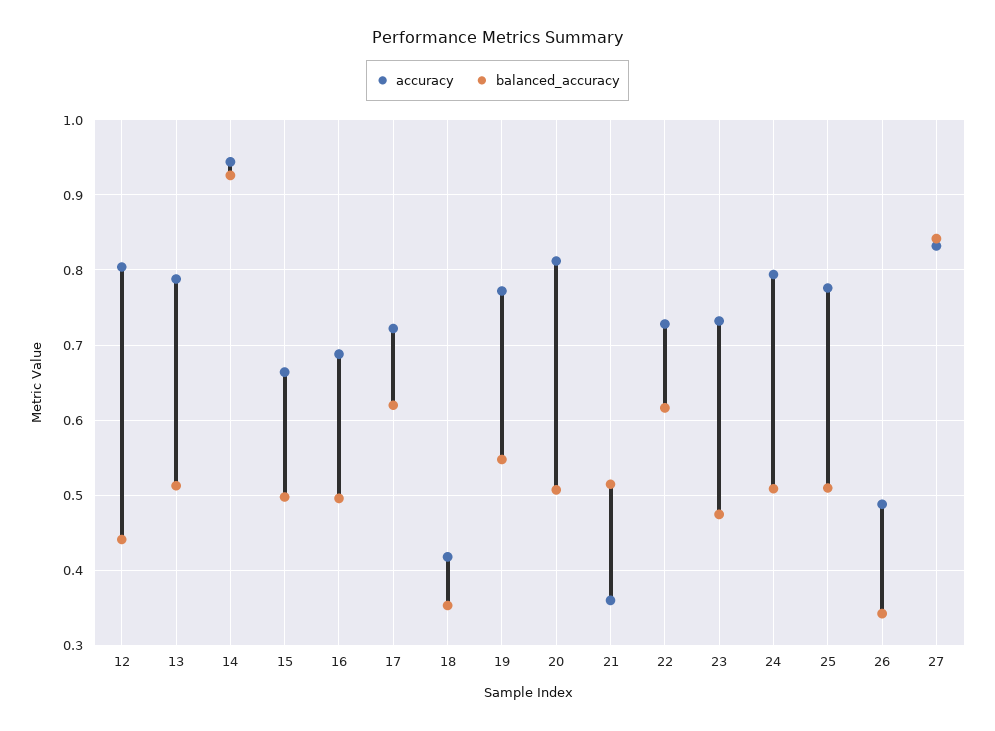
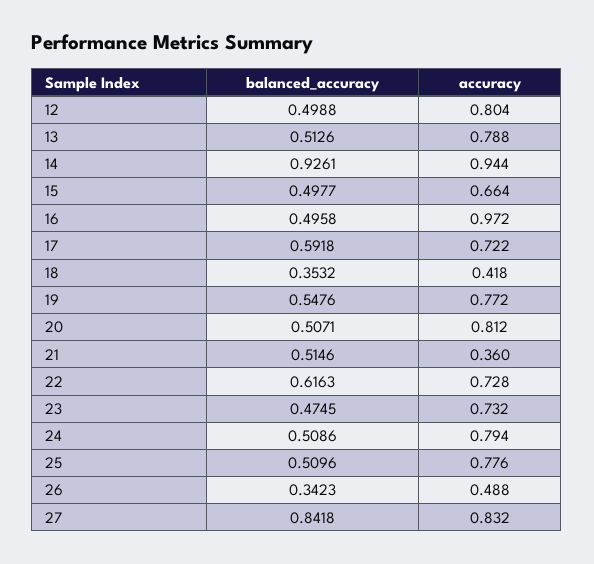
balanced_accuracy, 12: 0.44 -> 0.4988
accuracy, 16: 0.69 -> 0.972
balanced_accuracy, 17: 0.62 -> 0.5918

